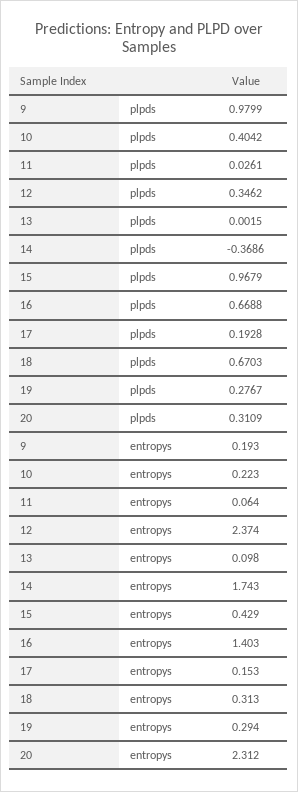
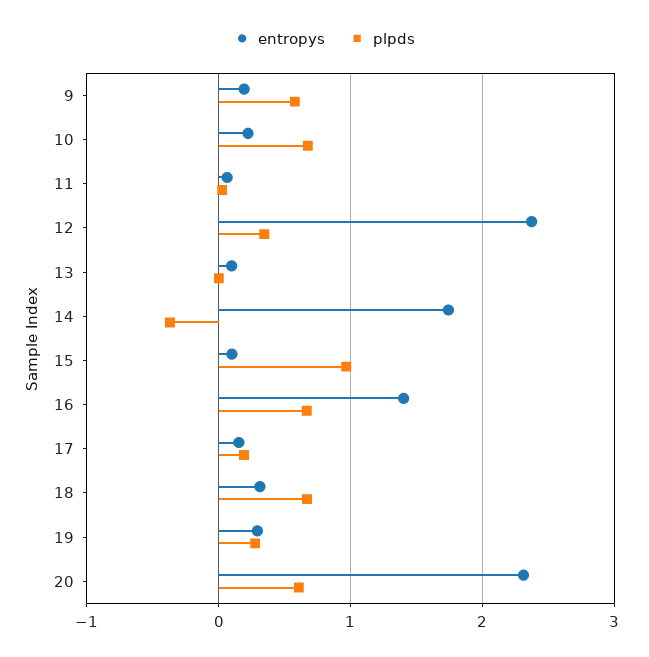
plpds, 9: 0.9799 -> 0.6
plpds, 10: 0.4042 -> 0.7
plpds, 20: 0.3109 -> 0.6
entropys, 15: 0.429 -> 0.1

